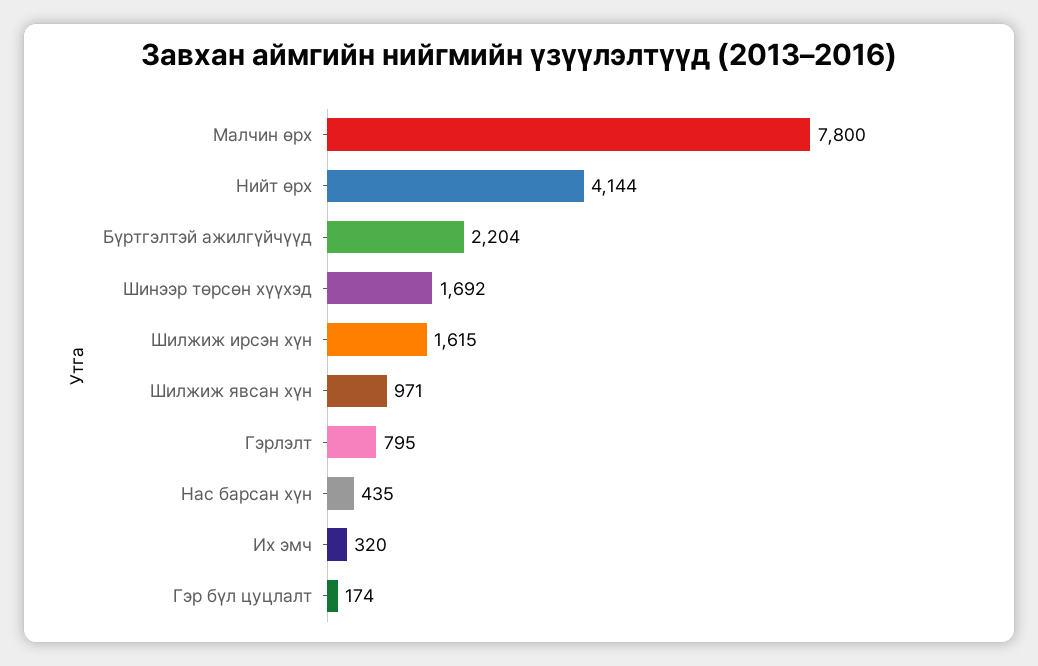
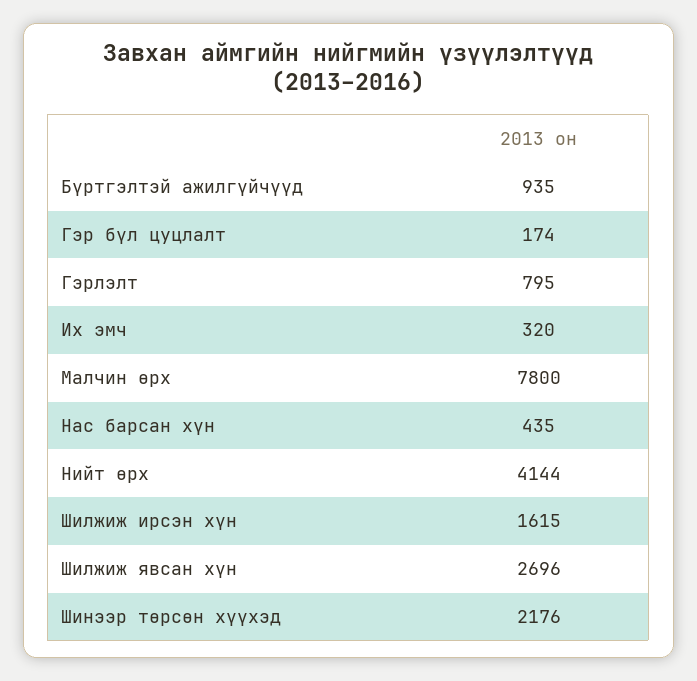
Бүртгэлтэй ажилгүйчүүд: 2204 -> 935
Шинээр төрсөн хүүхэд: 1692 -> 2176
Шилжиж явсан хүн: 971 -> 2696

